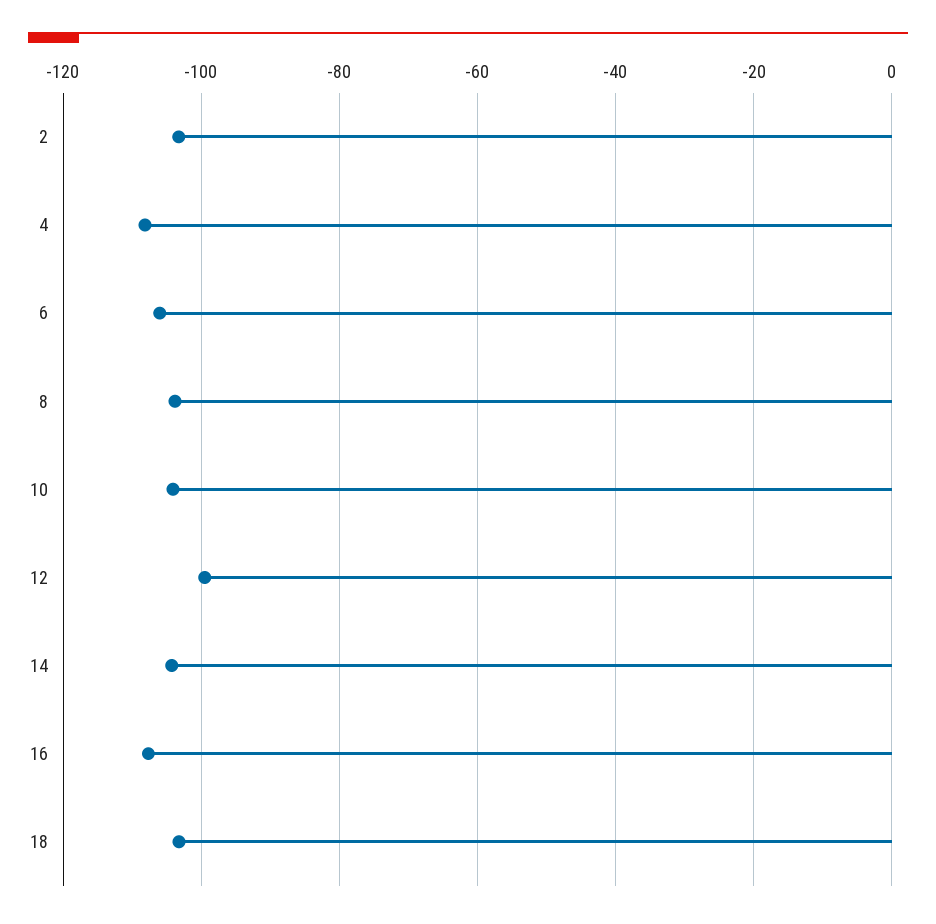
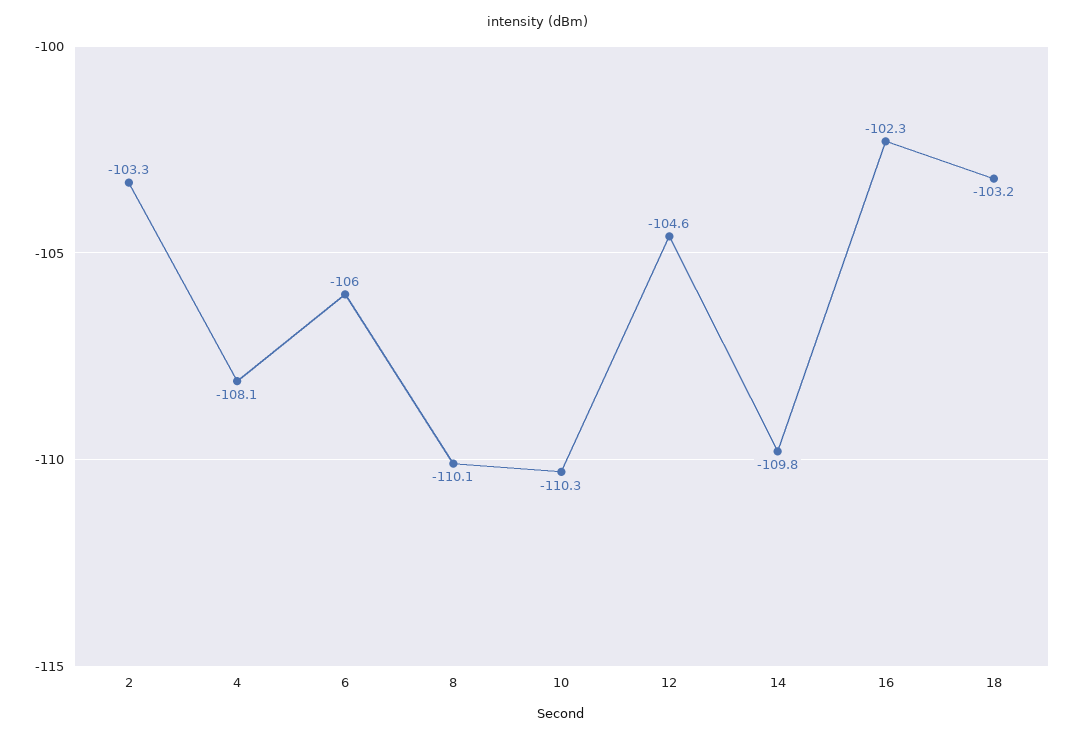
8: -104 -> -110.1
10: -104 -> -110.3
12: -100 -> -104.6
14: -104 -> -109.8
16: -108 -> -102.3

